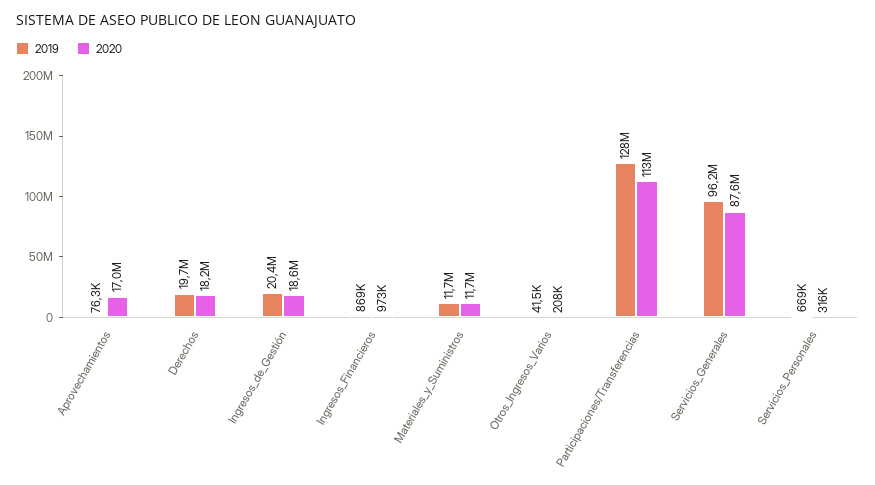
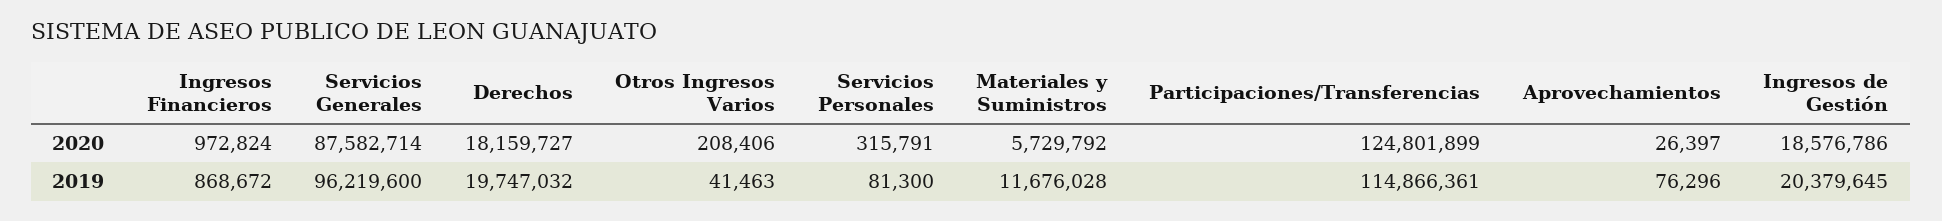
2020, Aprovechamientos: 17000000 -> 26397
2020, Materiales_y_Suministros: 11700000 -> 5729792
2019, Participaciones/Transferencias: 128000000 -> 114866361
2020, Participaciones/Transferencias: 113000000 -> 124801899
2019, Servicios_Personales: 669000 -> 81300

